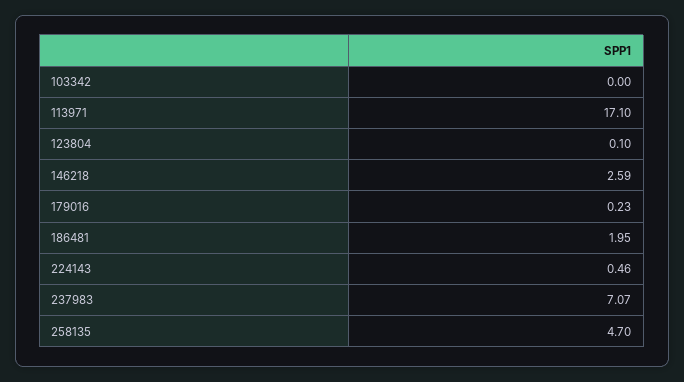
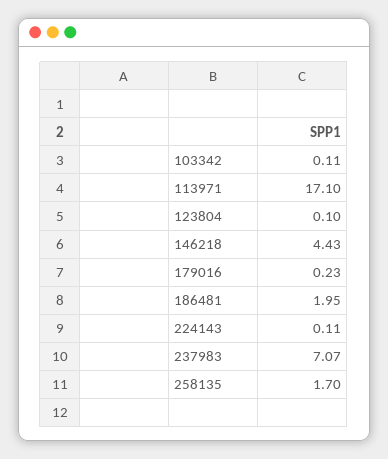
103342: 0 -> 0.11
146218: 2.59 -> 4.43
224143: 0.46 -> 0.11
258135: 4.7 -> 1.7

